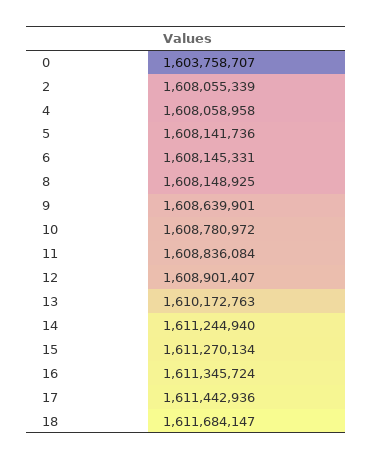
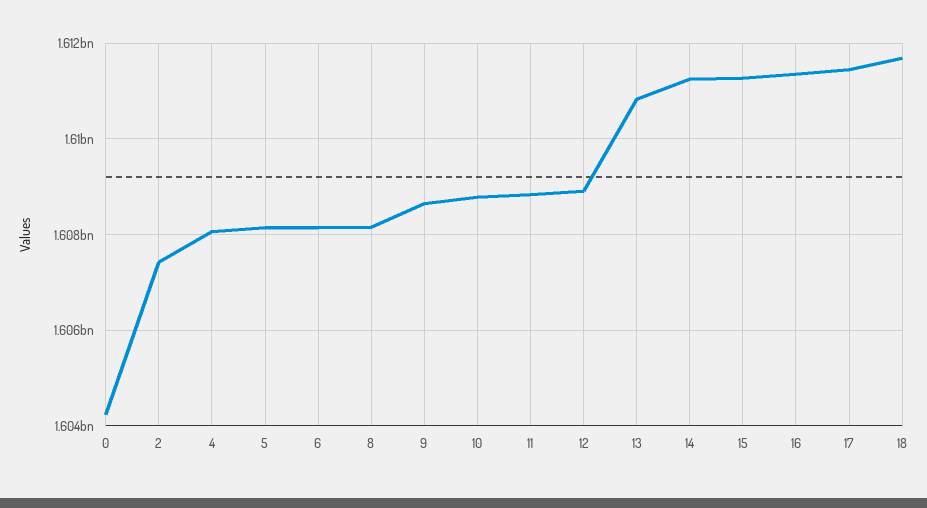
0: 1603758707 -> 1604200000
2: 1608055339 -> 1607400000
13: 1610172763 -> 1610800000

